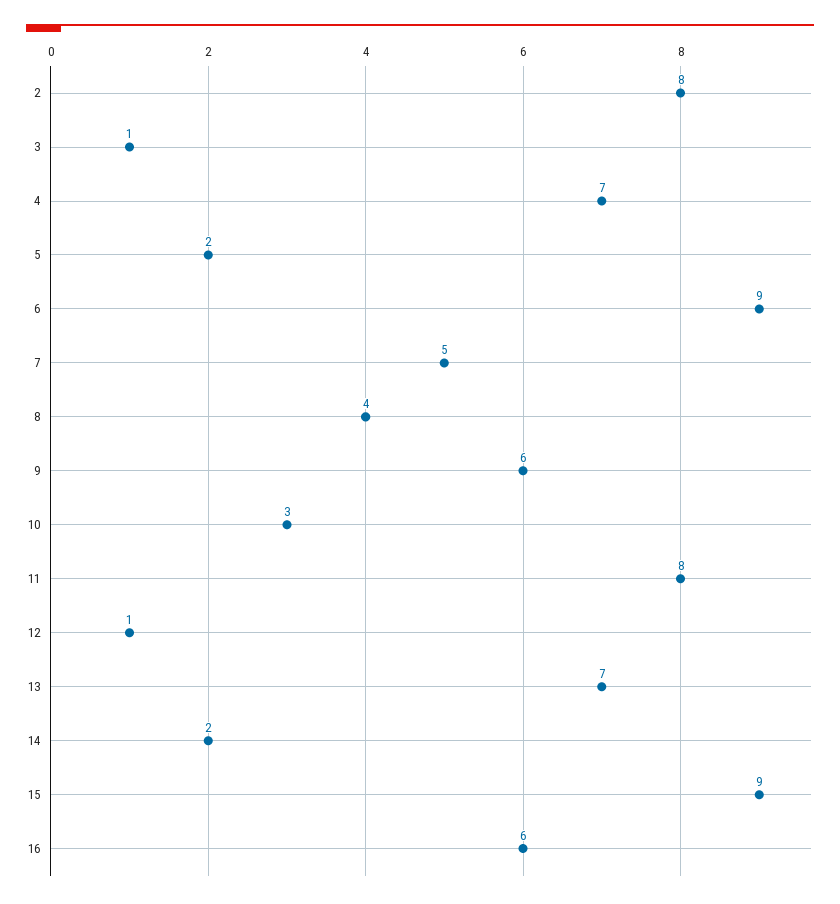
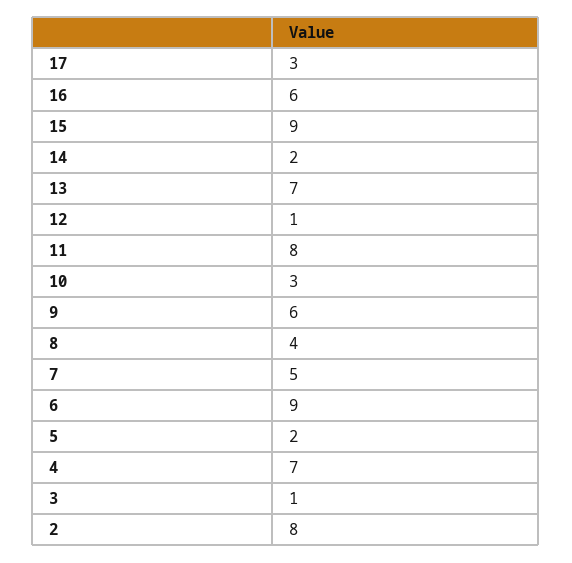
17: none -> 3

